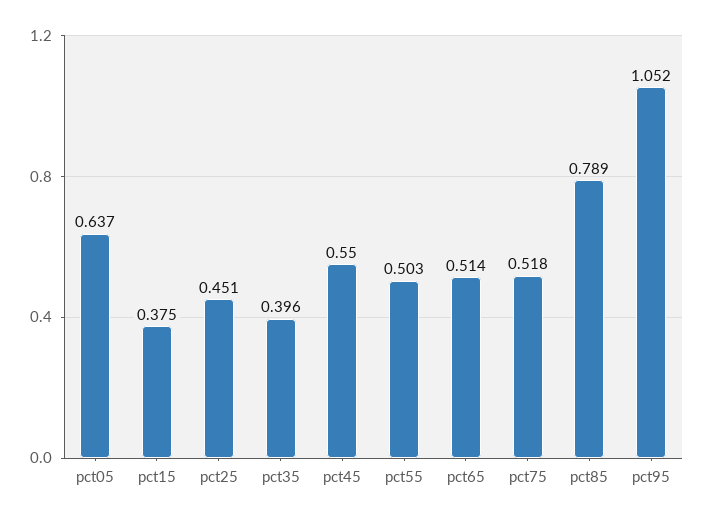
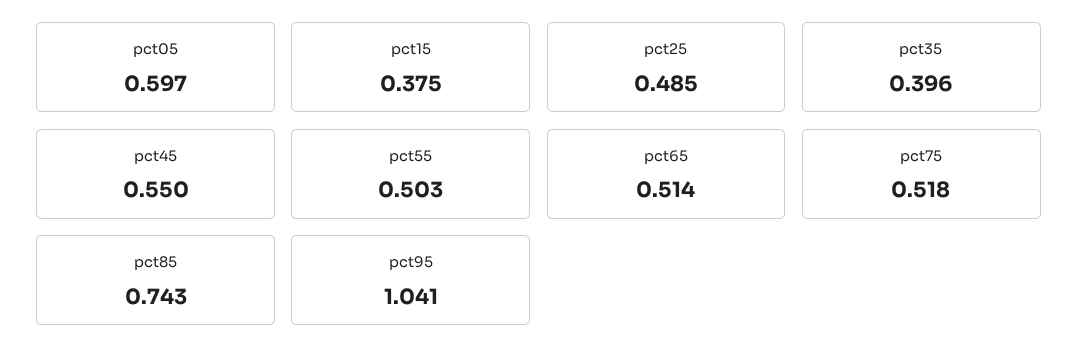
pct05: 0.637 -> 0.597
pct25: 0.451 -> 0.485
pct85: 0.789 -> 0.743
pct95: 1.052 -> 1.041

